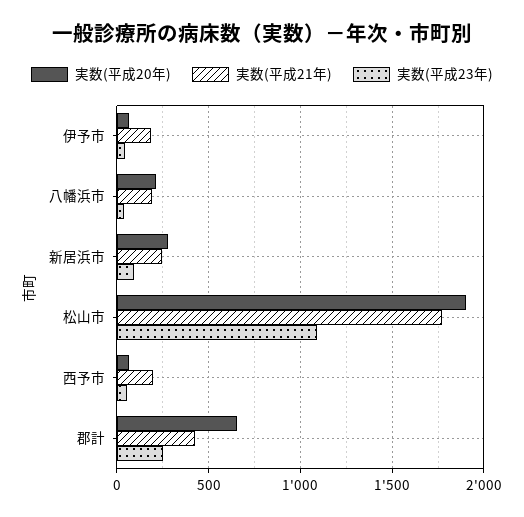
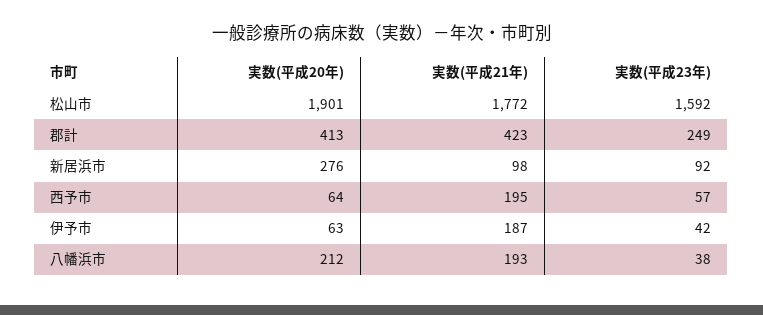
実数(平成21年), 新居浜市: 250 -> 98
実数(平成23年), 松山市: 1100 -> 1592
実数(平成20年), 郡計: 650 -> 413

